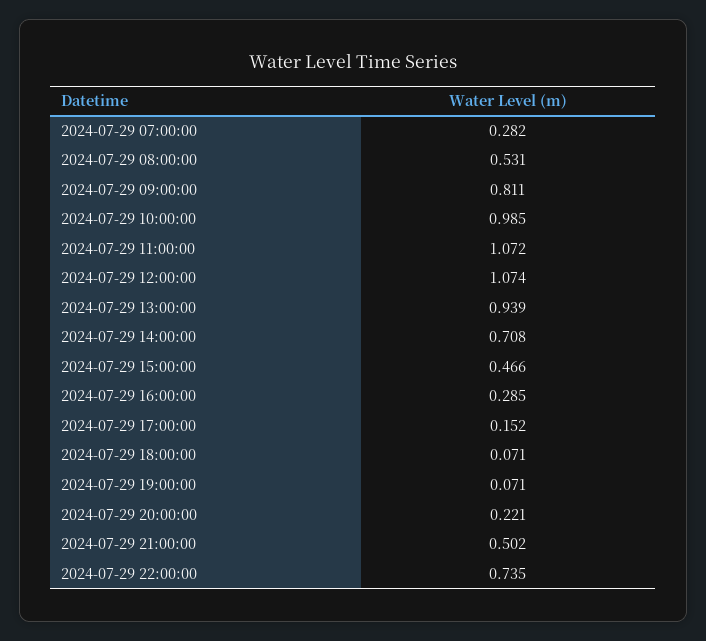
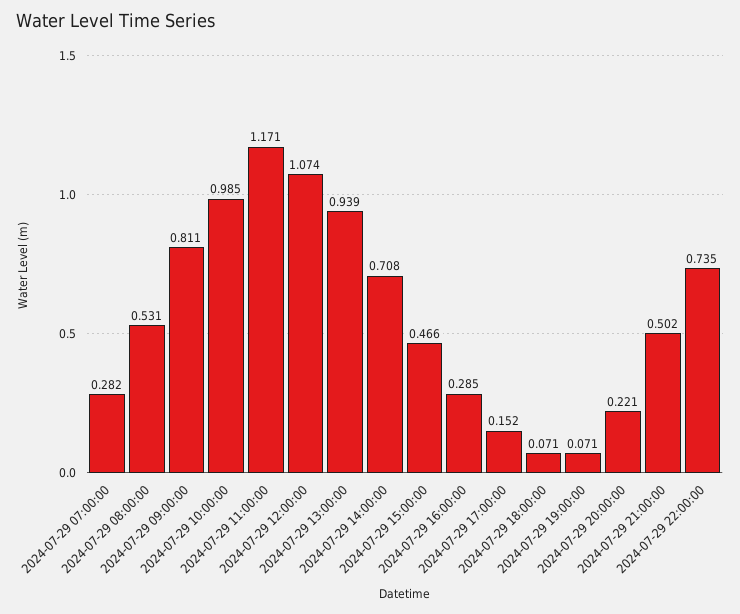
2024-07-29 11:00:00: 1.072 -> 1.171

